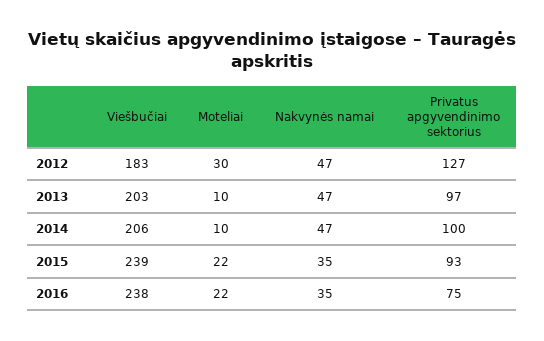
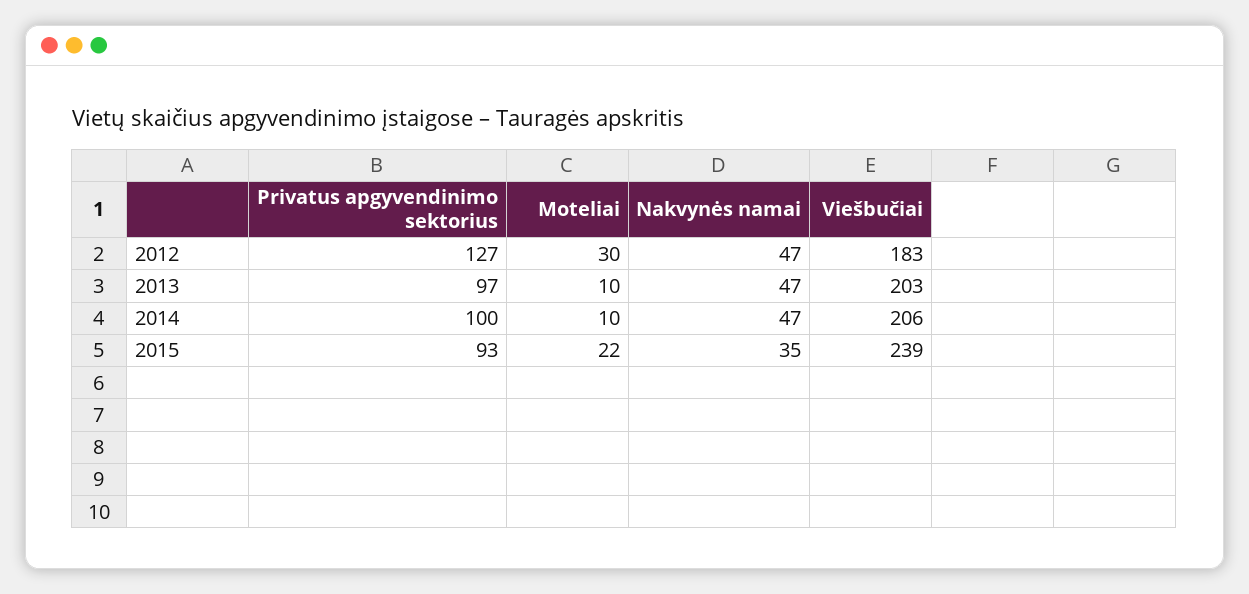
Viešbučiai, 2016: 238 -> none
Moteliai, 2016: 22 -> none
Nakvynės namai, 2016: 35 -> none
Privatus apgyvendinimo sektorius, 2016: 75 -> none

